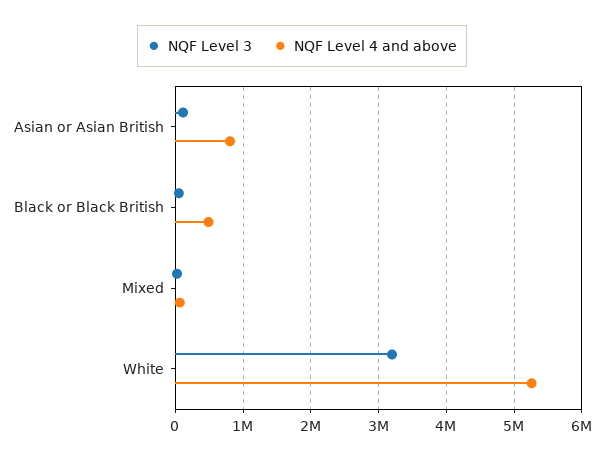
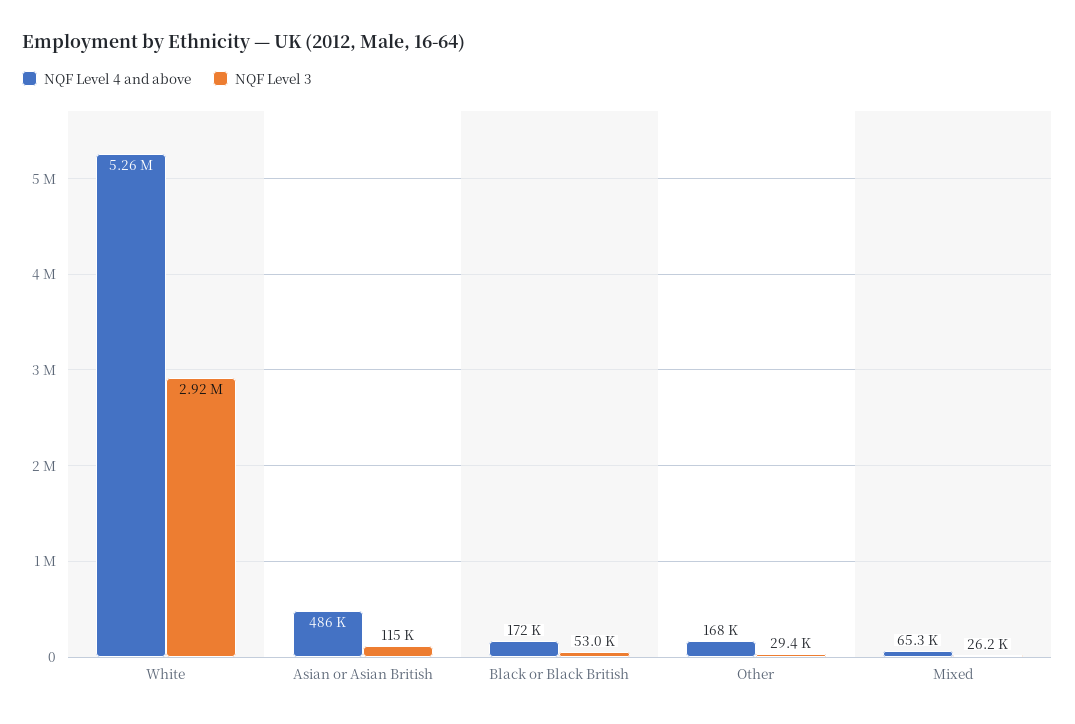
NQF Level 4 and above, Asian or Asian British: 800000 -> 486000
NQF Level 4 and above, Black or Black British: 500000 -> 172000
NQF Level 3, White: 3200000 -> 2920000
NQF Level 4 and above, Other: none -> 168000
NQF Level 3, Other: none -> 29400

